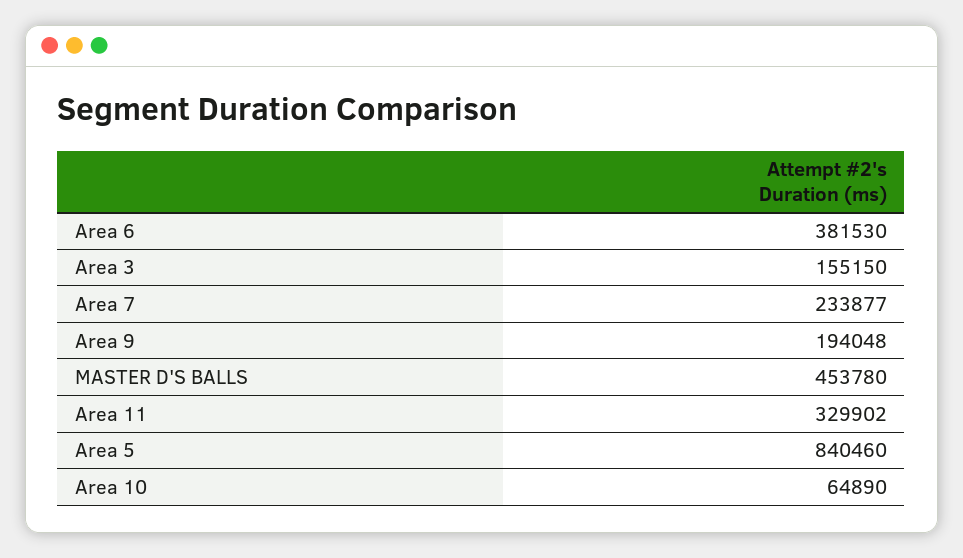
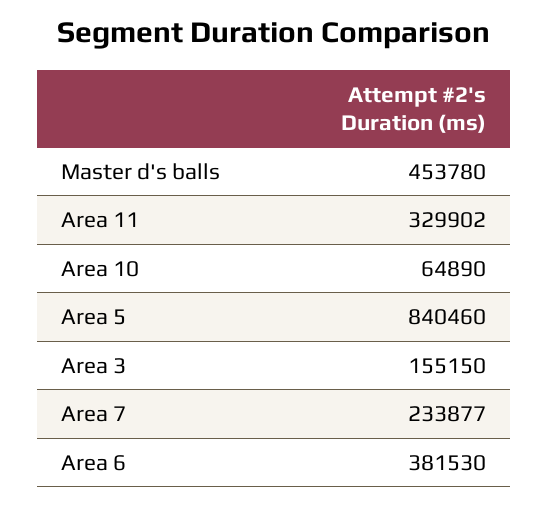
Area 9: 194048 -> none

